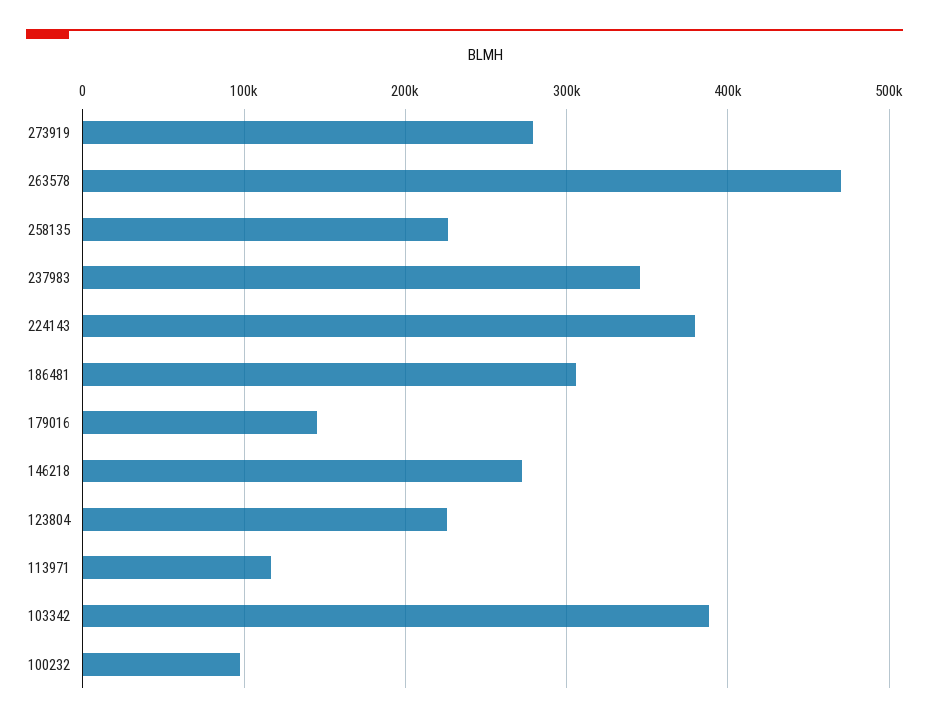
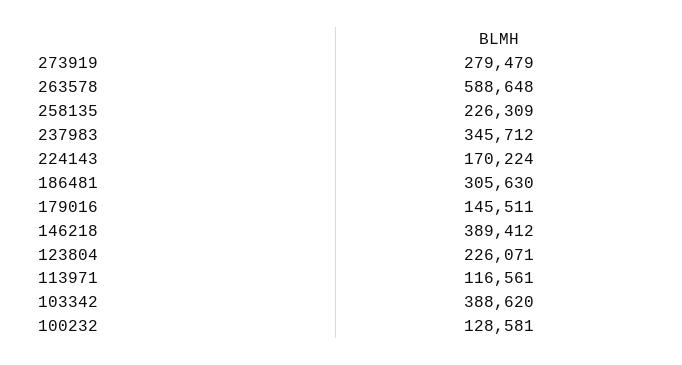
263578: 470000 -> 588648
224143: 380000 -> 170224
146218: 270000 -> 389412
100232: 100000 -> 128581

